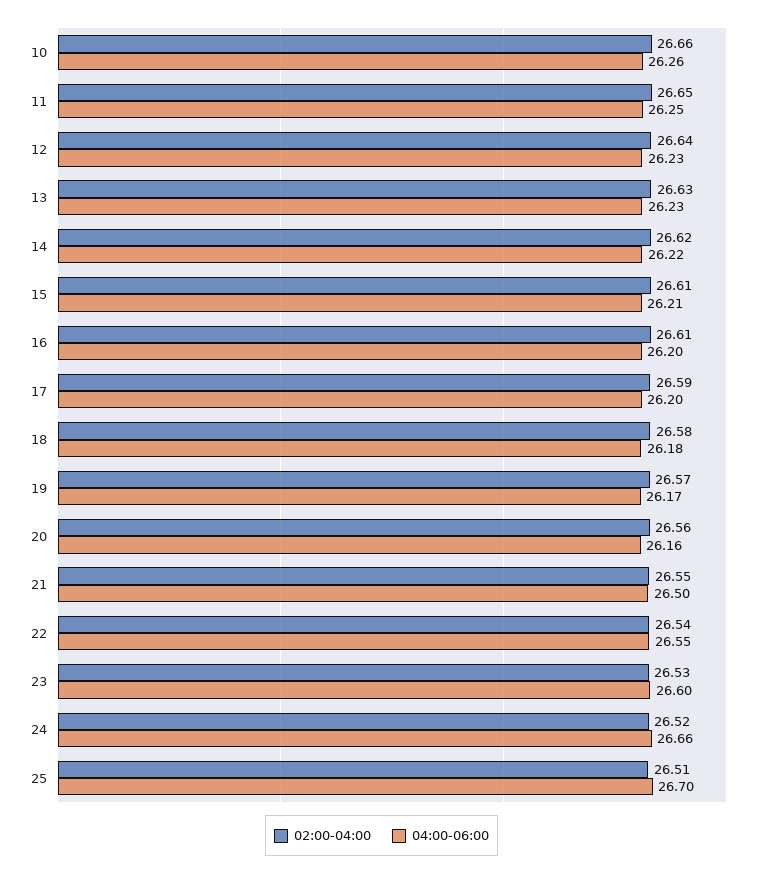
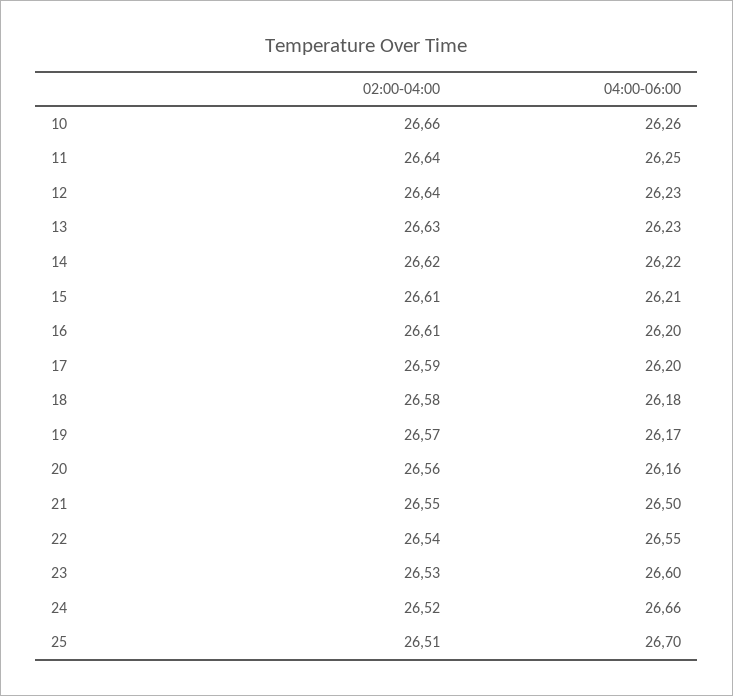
02:00-04:00, 11: 26.65 -> 26.64

